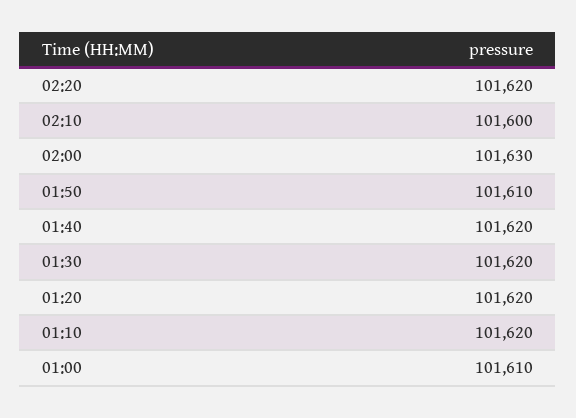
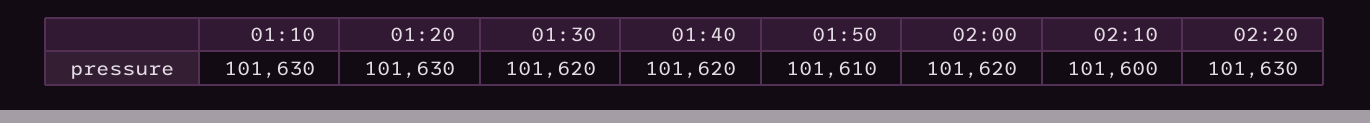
02:20: 101620 -> 101630
02:00: 101630 -> 101620
01:20: 101620 -> 101630
01:10: 101620 -> 101630
01:00: 101610 -> none

